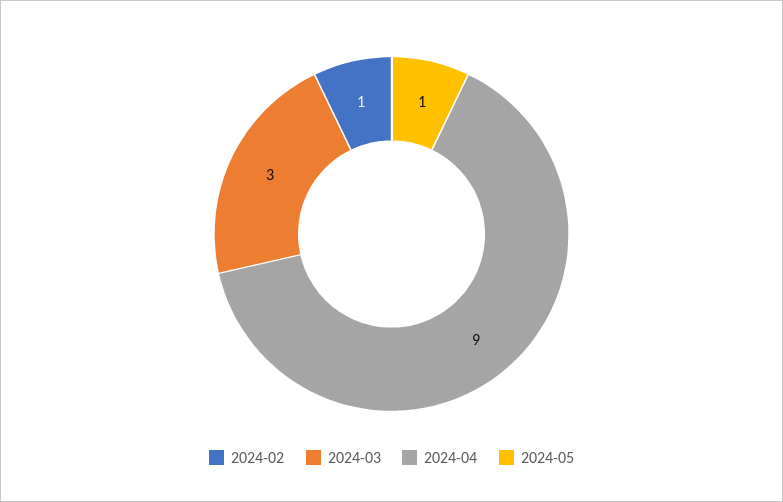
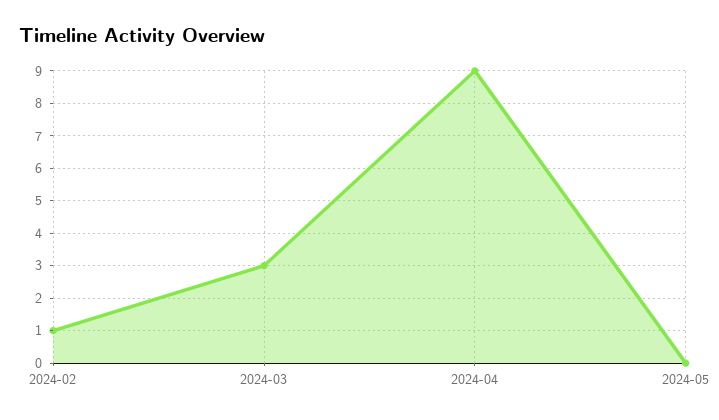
2024-05: 1 -> 0

